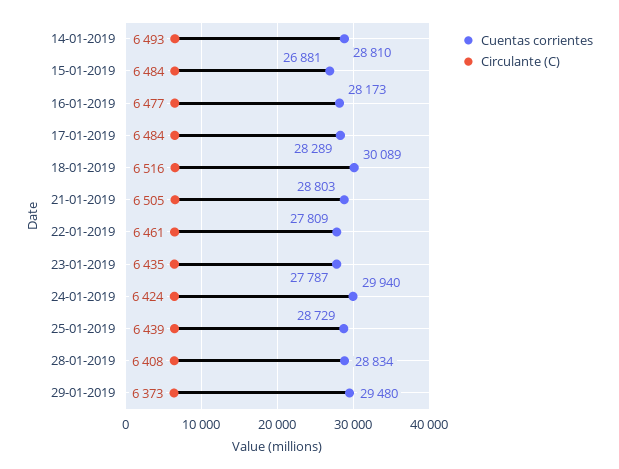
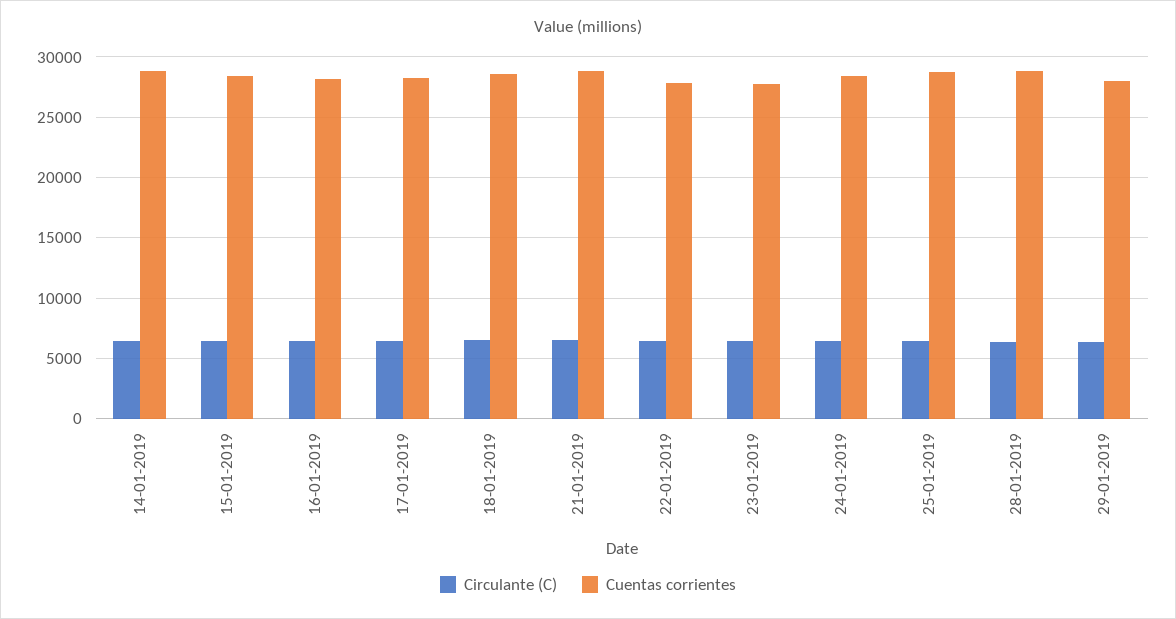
Cuentas corrientes, 15-01-2019: 26881 -> 28500
Cuentas corrientes, 18-01-2019: 30089 -> 28500
Cuentas corrientes, 24-01-2019: 29940 -> 28500
Cuentas corrientes, 29-01-2019: 29480 -> 28000

